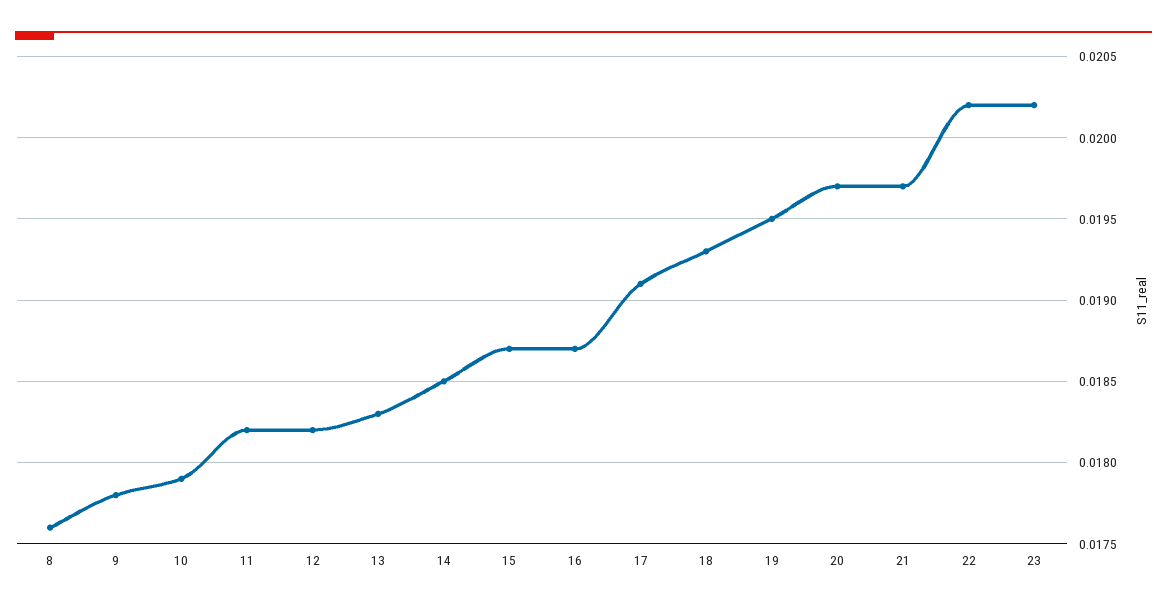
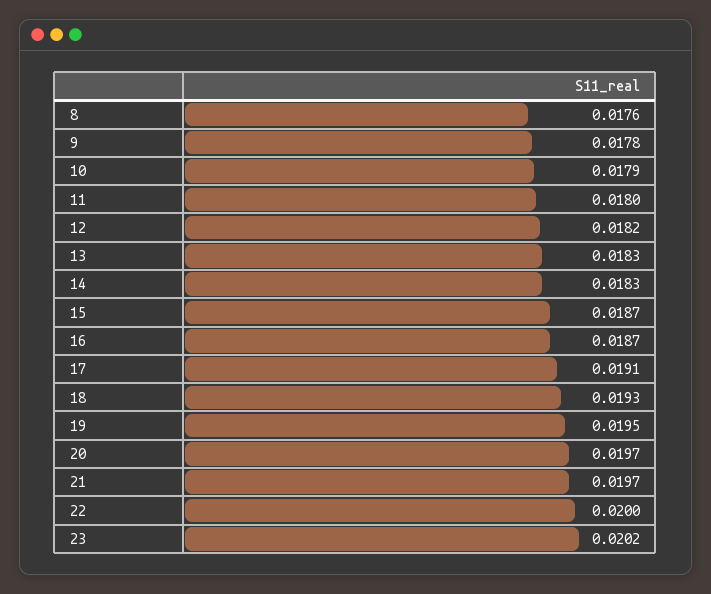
11: 0.0182 -> 0.018
14: 0.0185 -> 0.0183
22: 0.0202 -> 0.02

